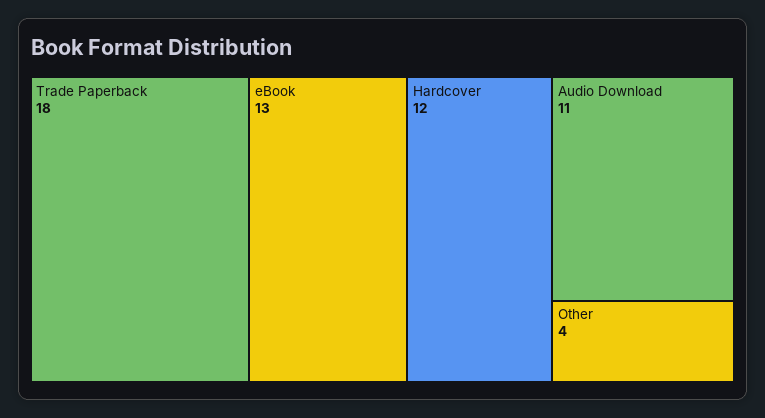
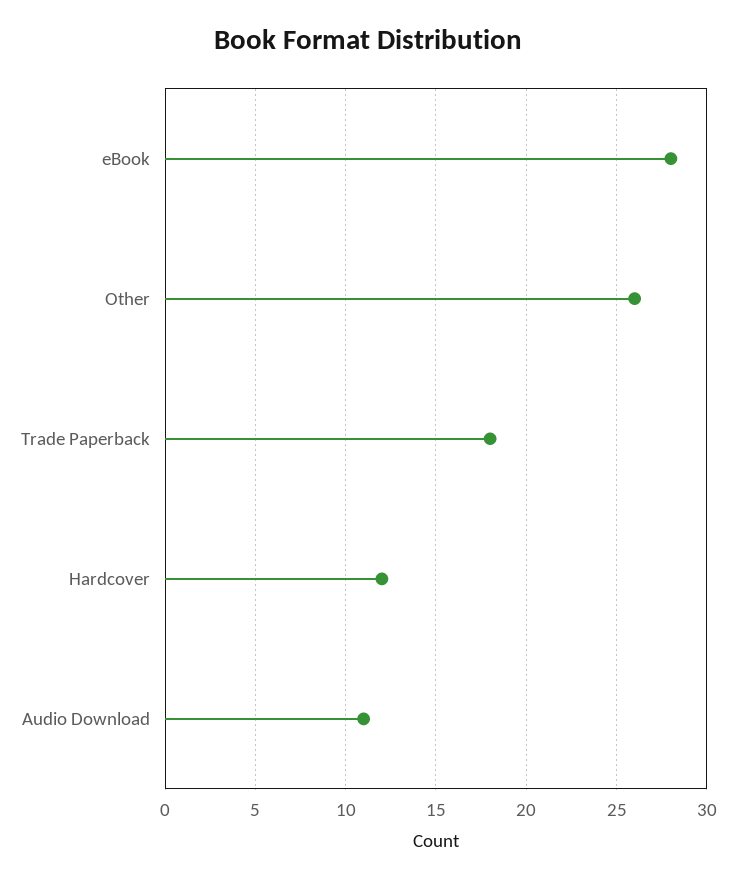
eBook: 13 -> 28
Other: 4 -> 26

